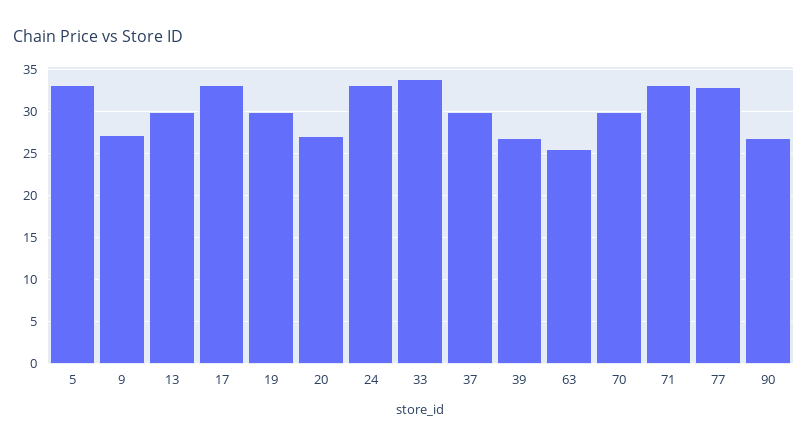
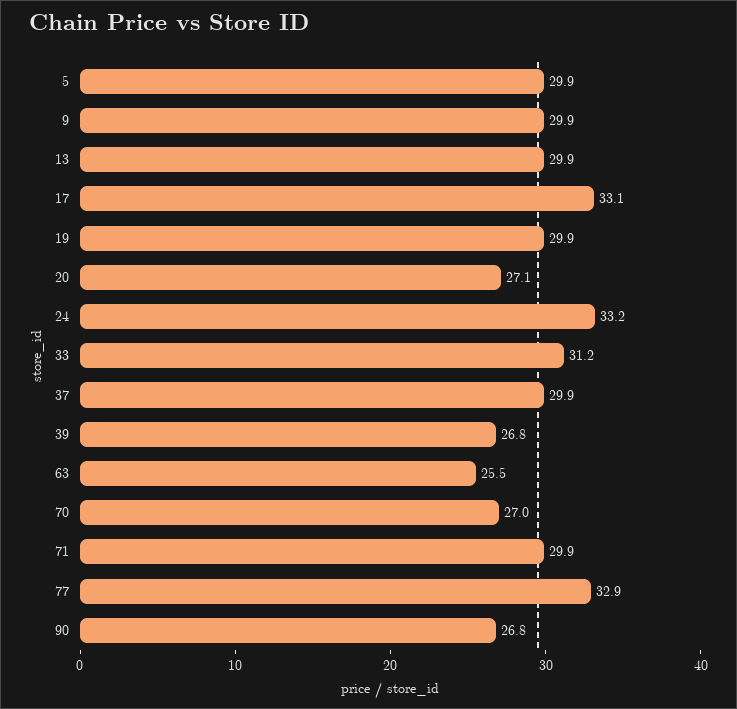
5: 33 -> 29.9
9: 27 -> 29.9
33: 34 -> 31.2
70: 30 -> 27
71: 33 -> 29.9

